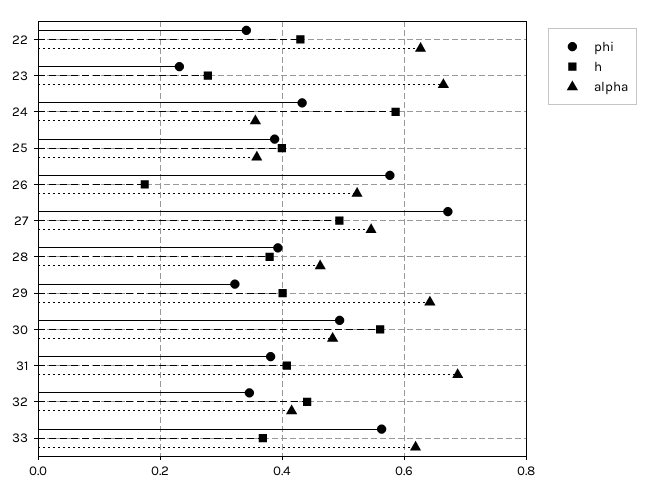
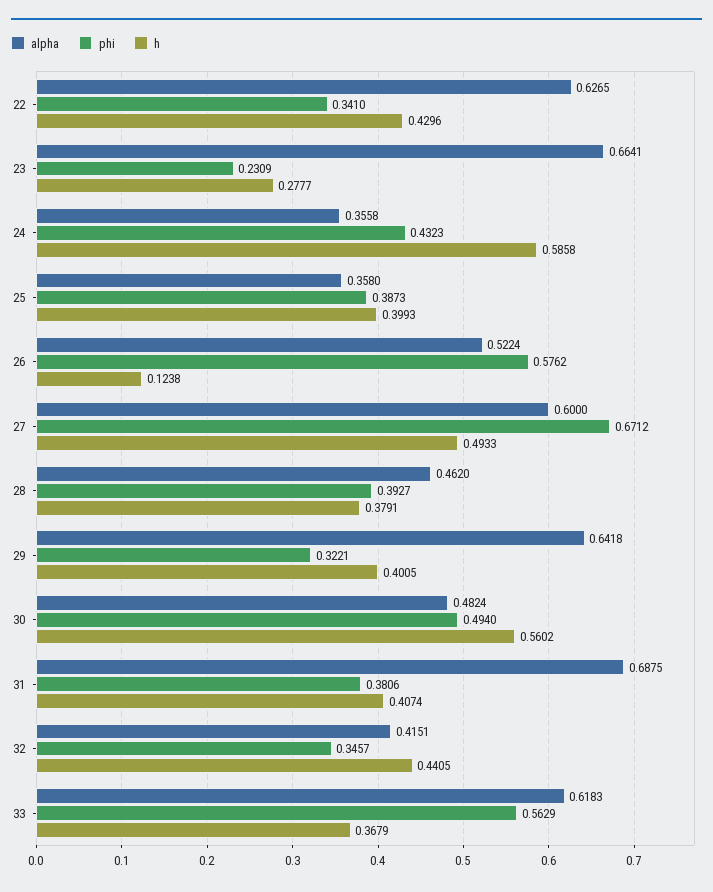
h, 26: 0.18 -> 0.1238
alpha, 27: 0.54 -> 0.6

